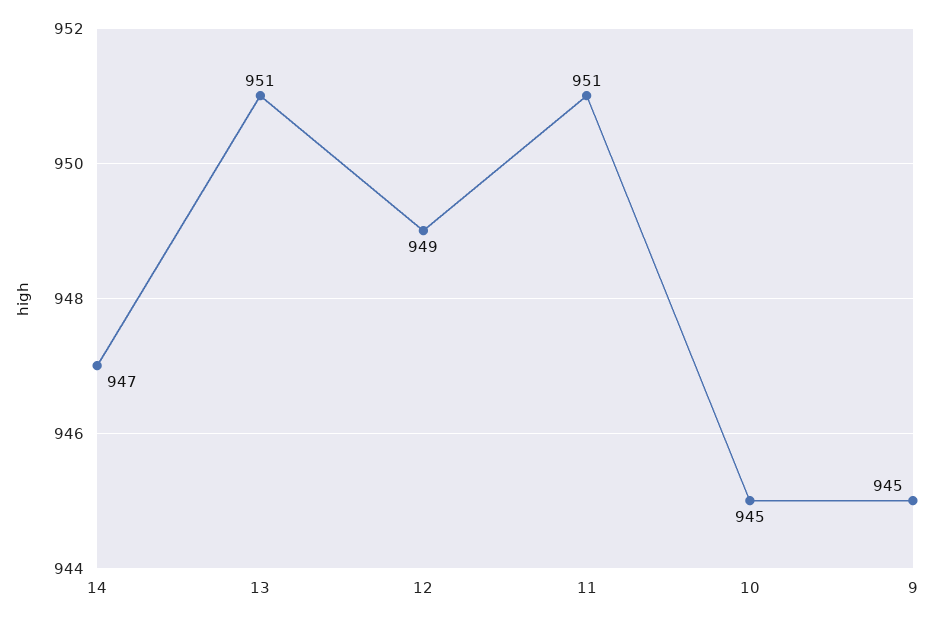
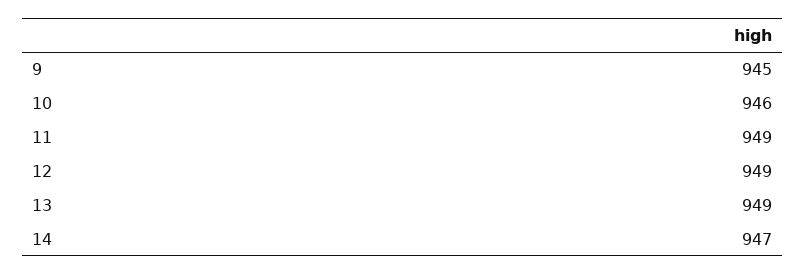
13: 951 -> 949
11: 951 -> 949
10: 945 -> 946

